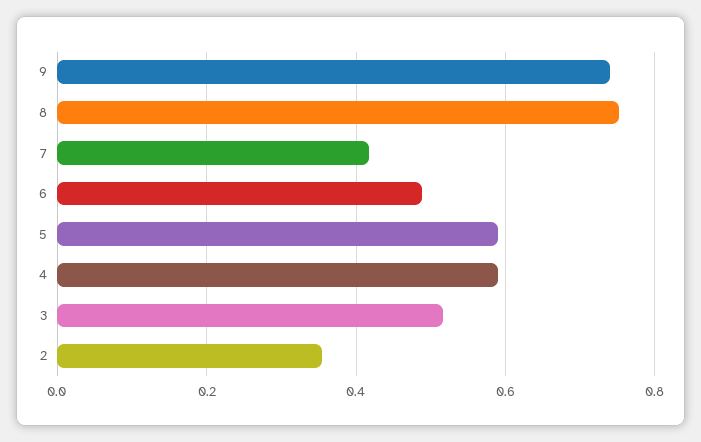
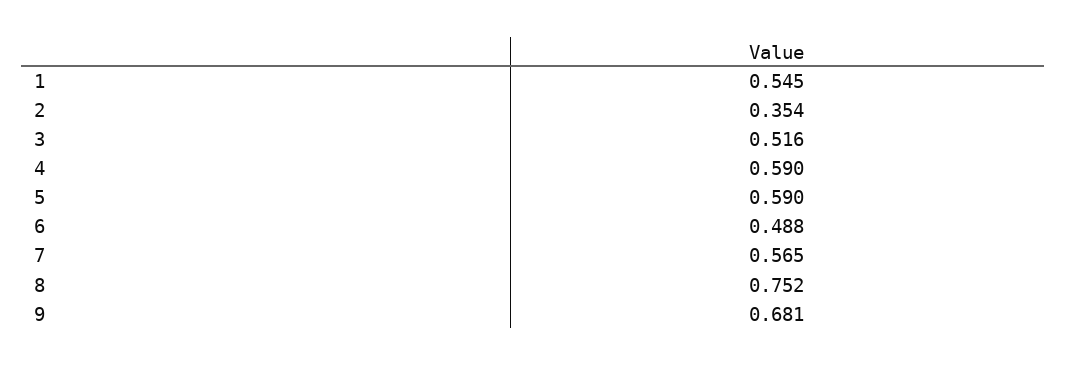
9: 0.74 -> 0.681
7: 0.42 -> 0.565
1: none -> 0.545

